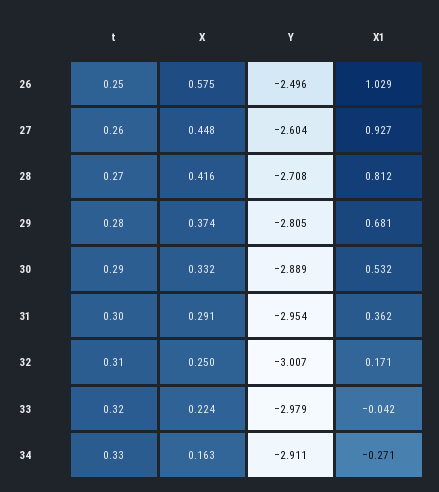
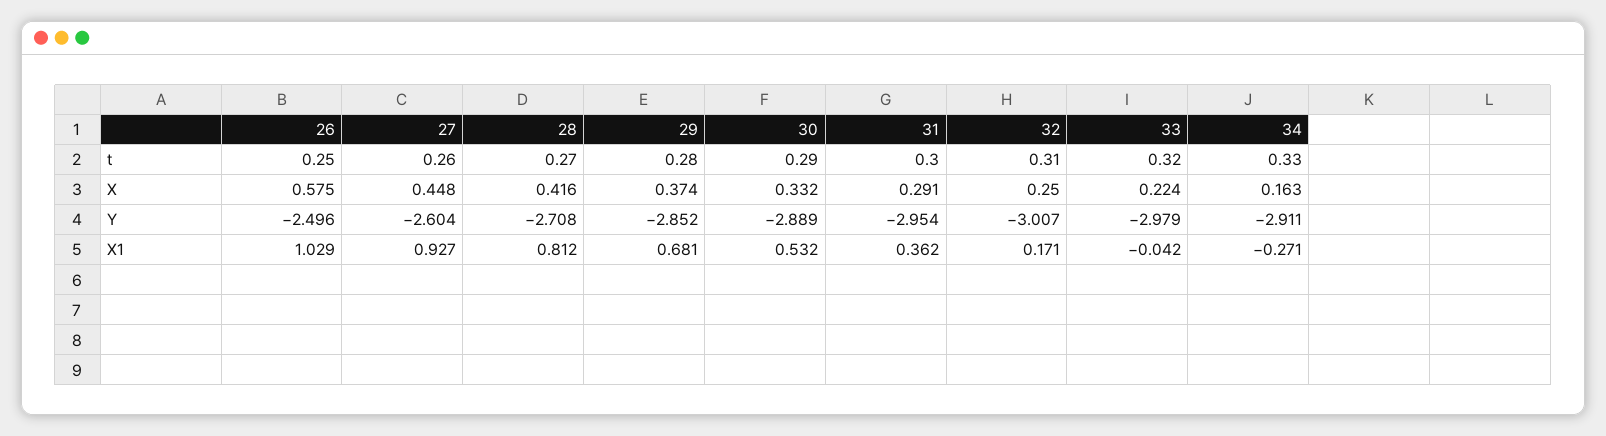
Y, 29: -2.805 -> -2.852

